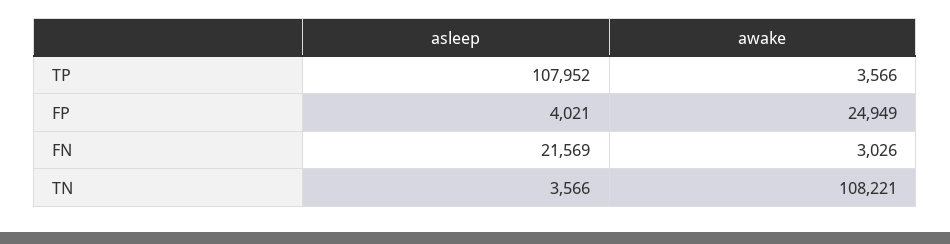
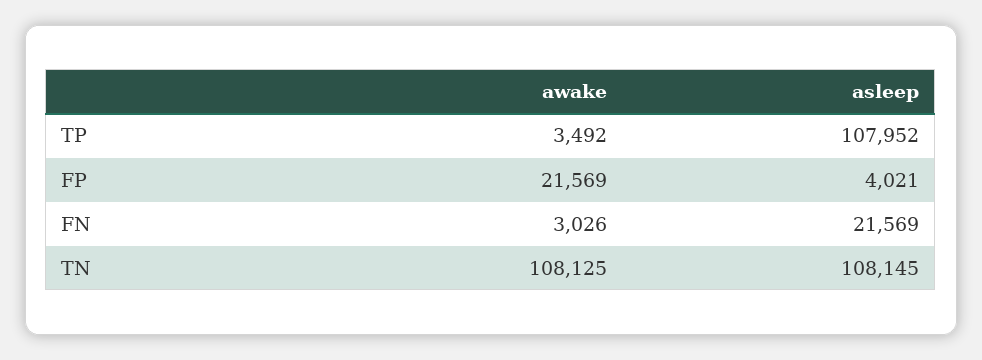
awake, TP: 3566 -> 3492
awake, FP: 24949 -> 21569
asleep, TN: 3566 -> 108145
awake, TN: 108221 -> 108125

